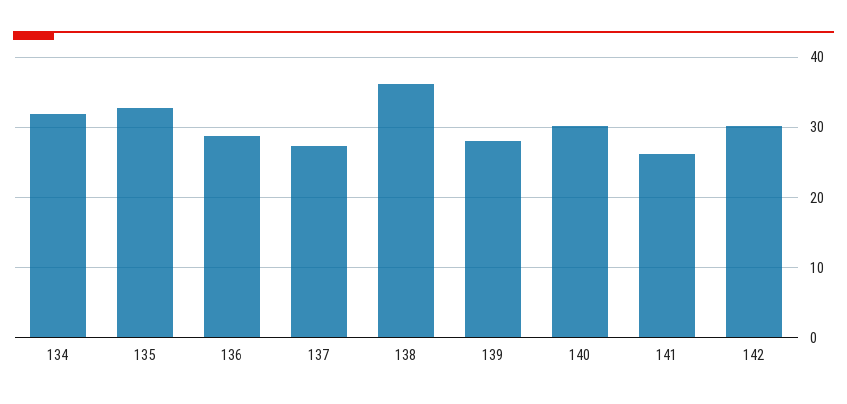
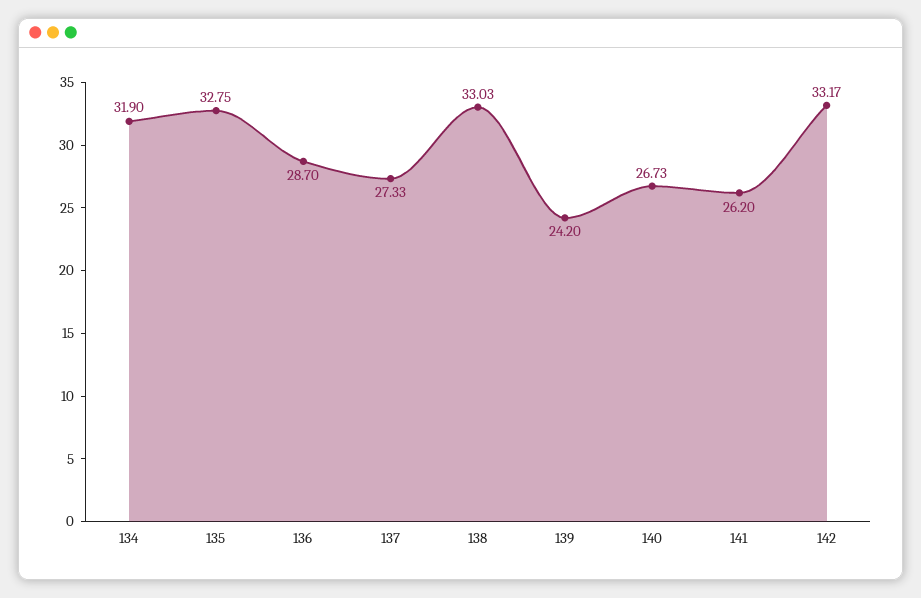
138: 36 -> 33.03
139: 28 -> 24.2
140: 30 -> 26.73
142: 30 -> 33.17

